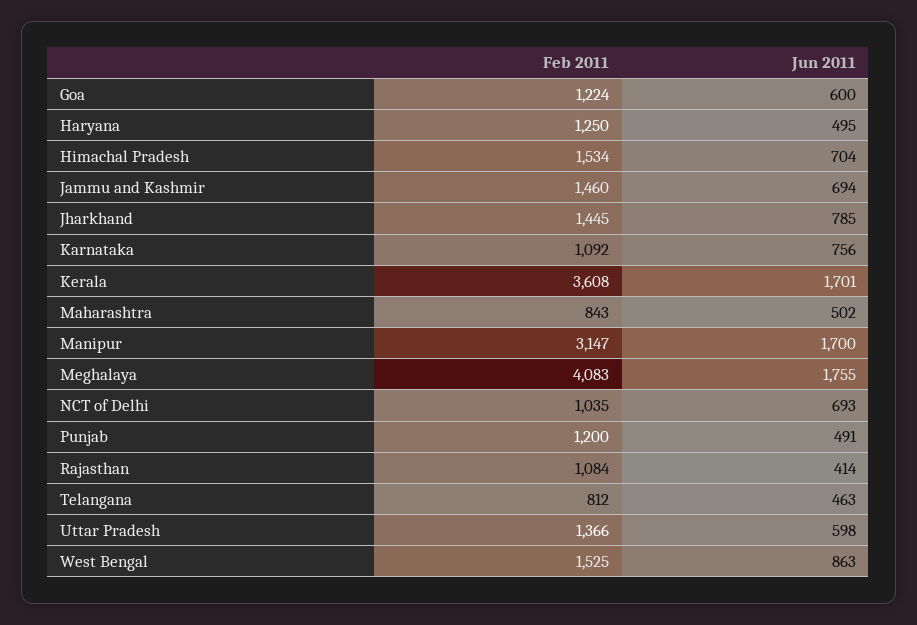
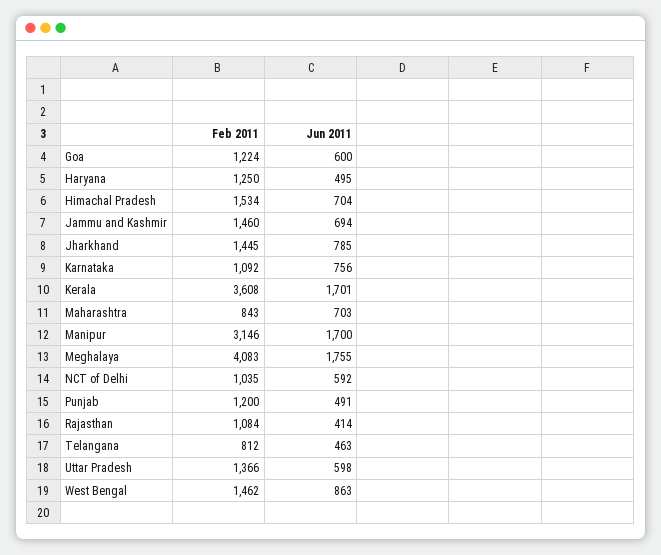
Jun 2011, Maharashtra: 502 -> 703
Feb 2011, Manipur: 3147 -> 3146
Jun 2011, NCT of Delhi: 693 -> 592
Feb 2011, West Bengal: 1525 -> 1462

